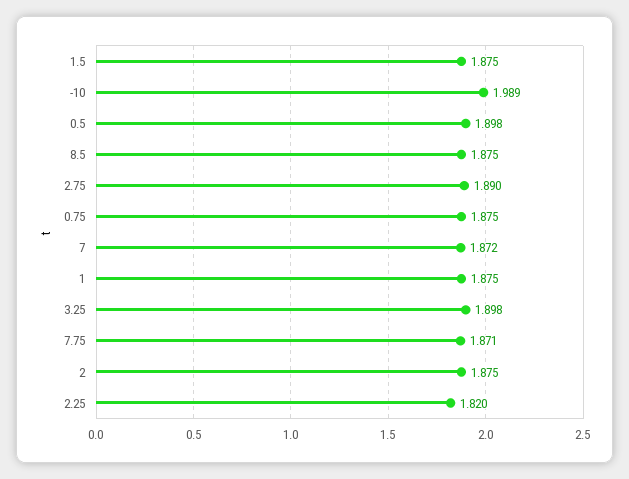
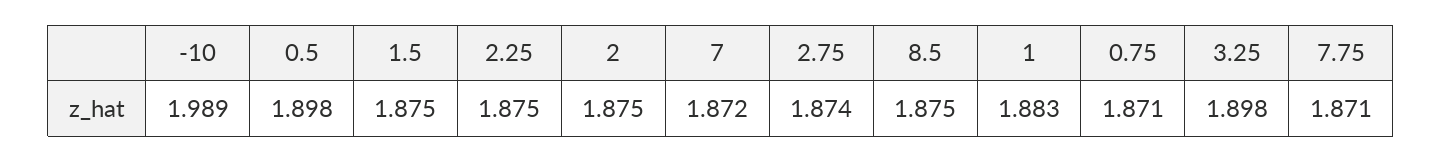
2.75: 1.89 -> 1.874
0.75: 1.875 -> 1.871
1: 1.875 -> 1.883
2.25: 1.82 -> 1.875

